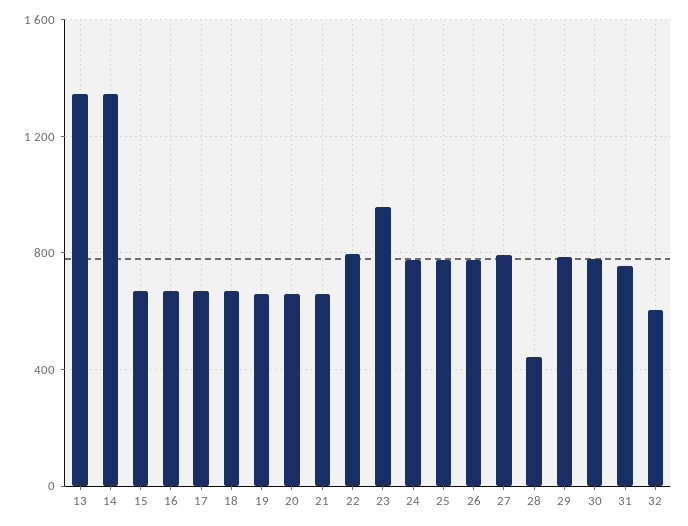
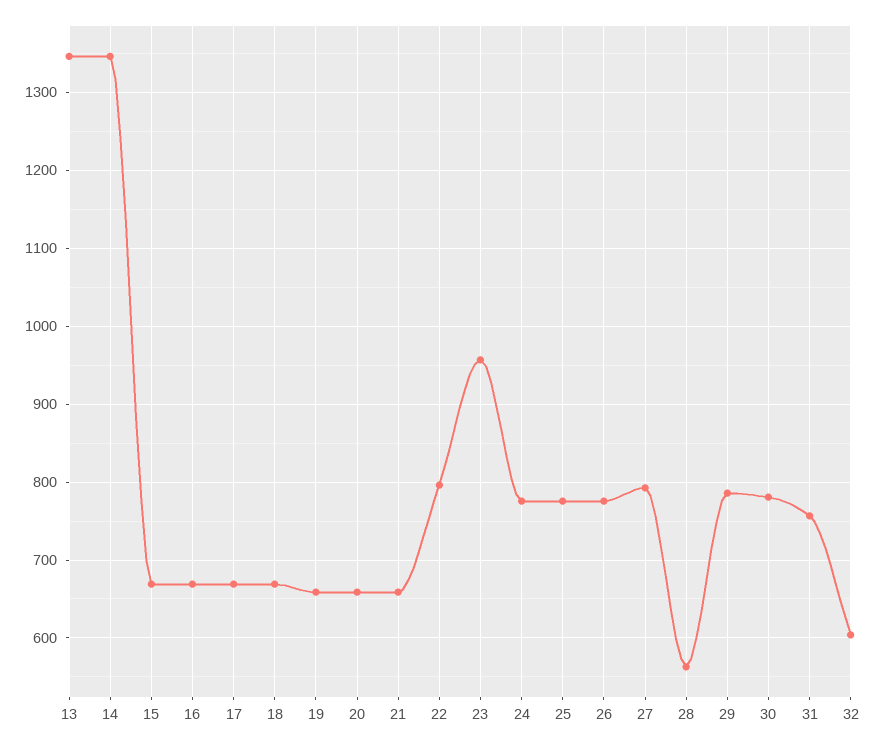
28: 450 -> 560

